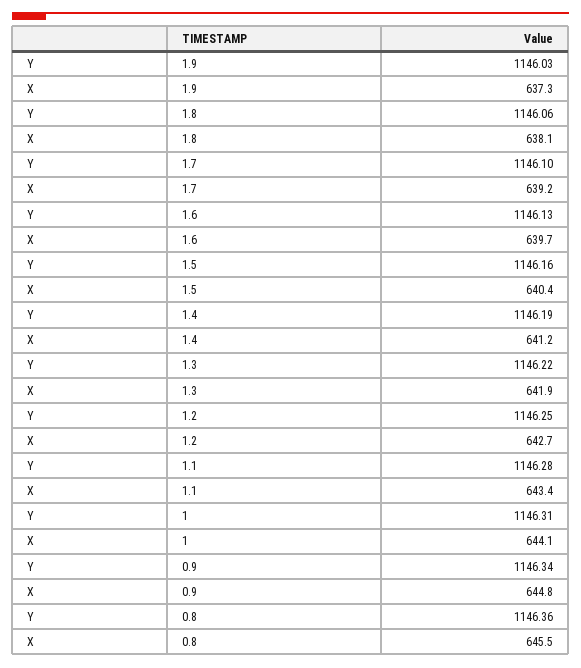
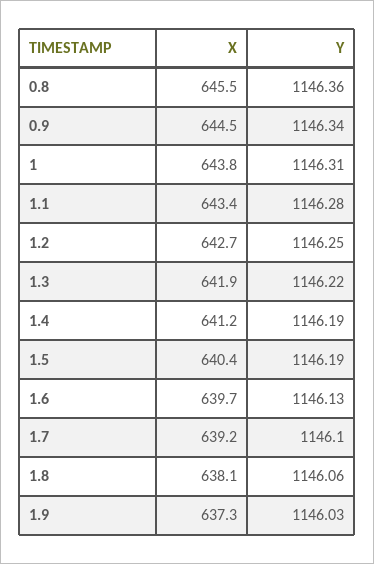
Y, 1.5: 1146.16 -> 1146.19
X, 1: 644.1 -> 643.8
X, 0.9: 644.8 -> 644.5

